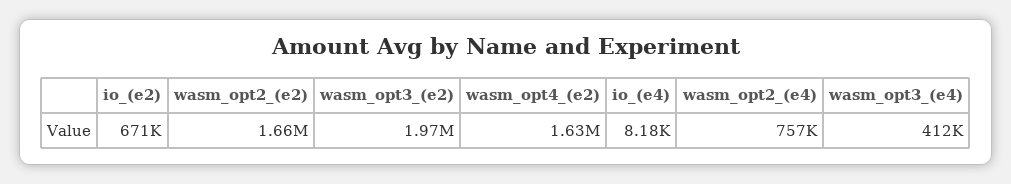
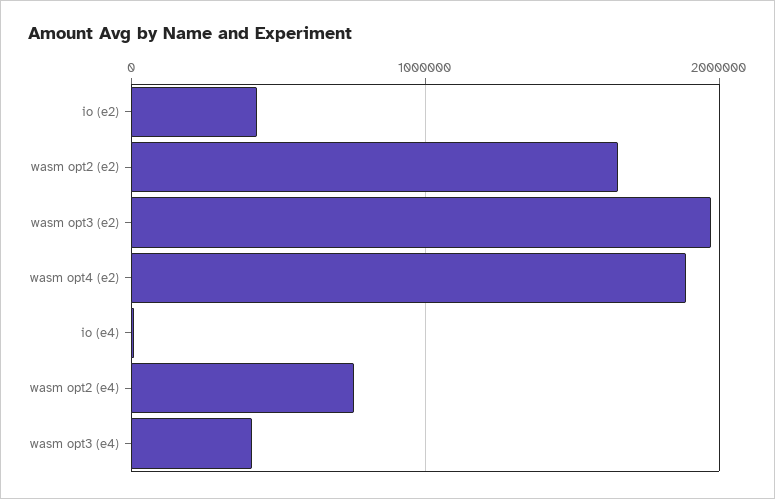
io_(e2): 671000 -> 400000
wasm_opt4_(e2): 1630000 -> 1900000

